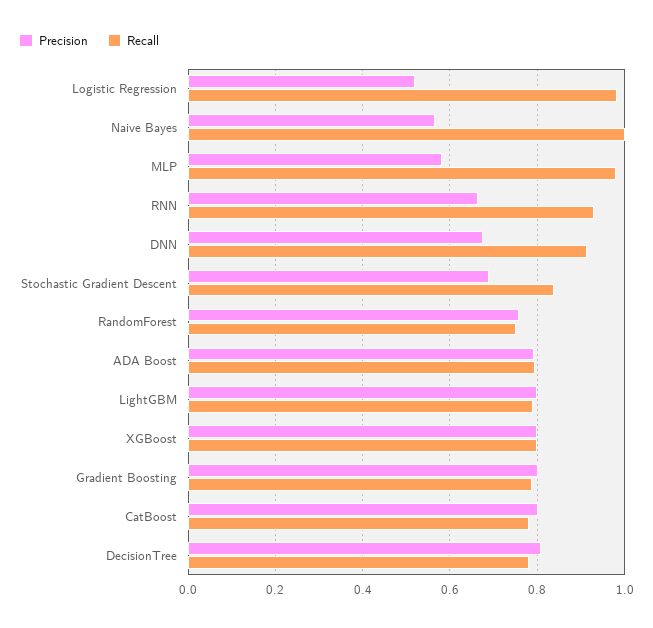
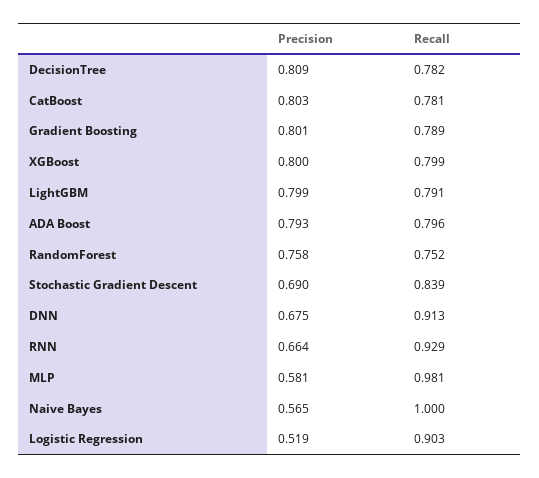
Recall, Logistic Regression: 0.98 -> 0.903

